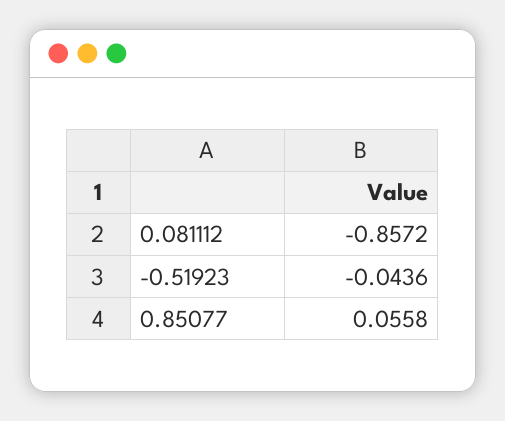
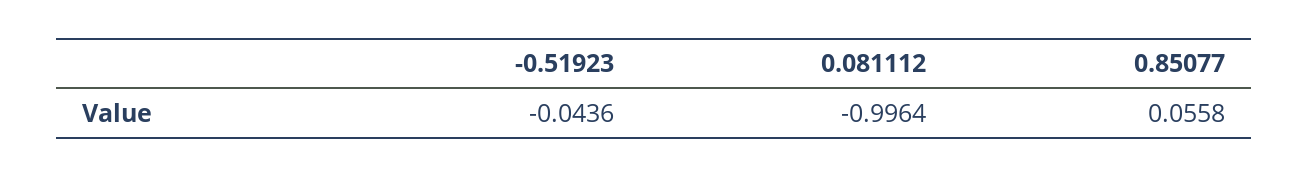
0.081112: -0.8572 -> -0.9964

